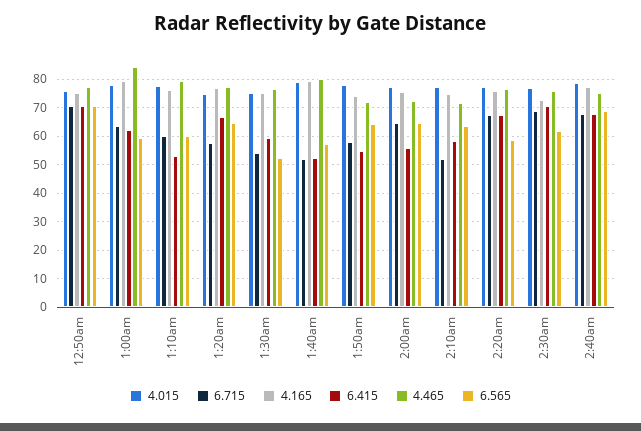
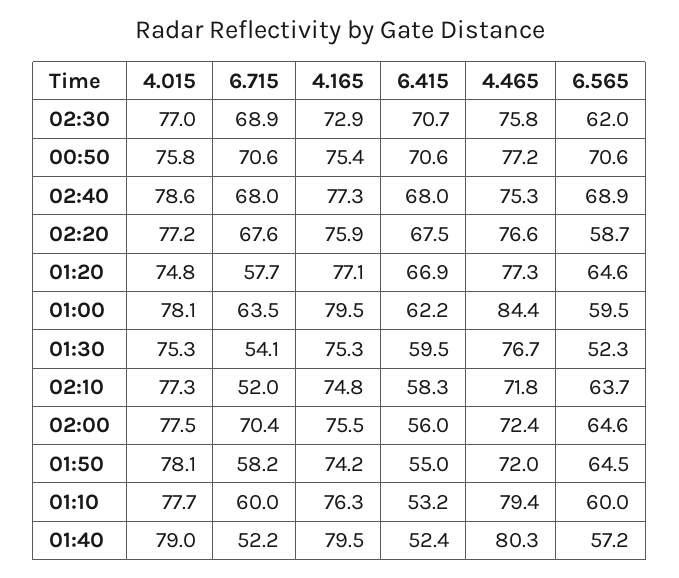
6.715, 2:00am: 65 -> 70.4

